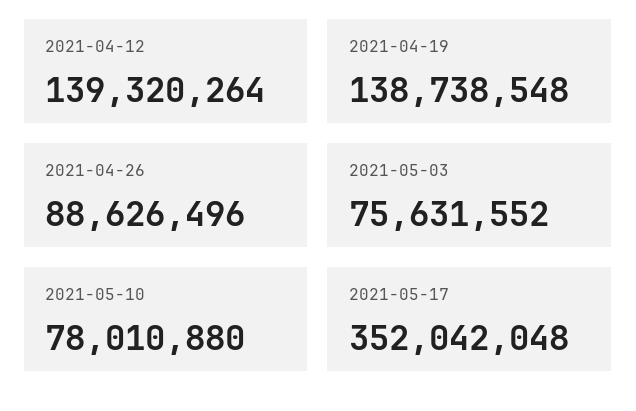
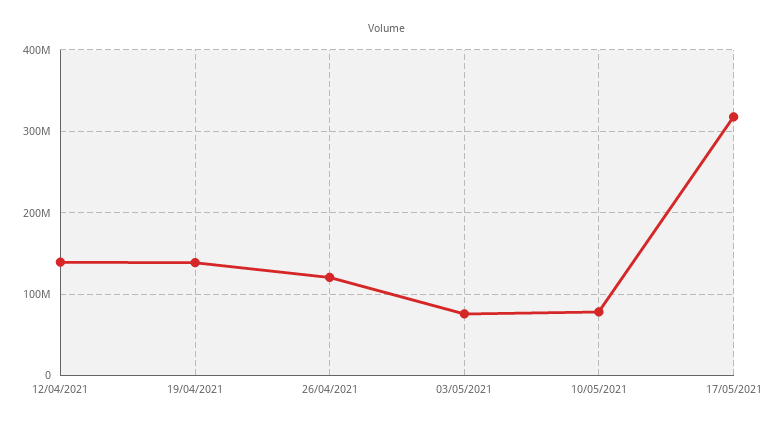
2021-04-26: 88626496 -> 120000000
2021-05-17: 352042048 -> 320000000

